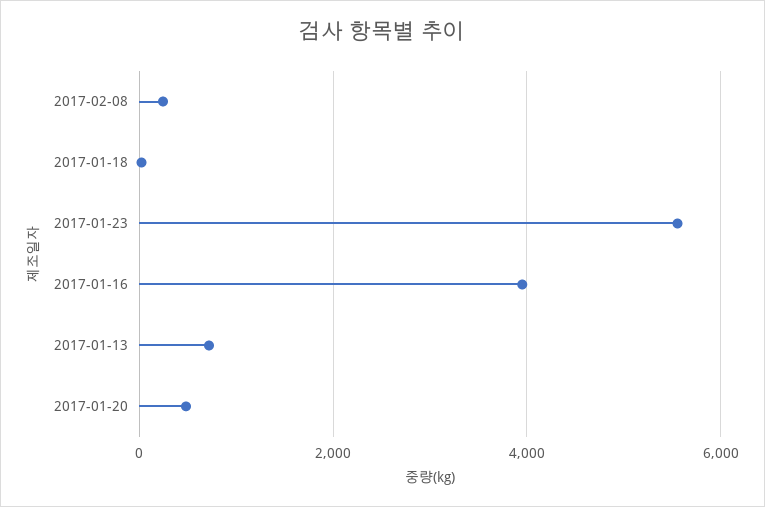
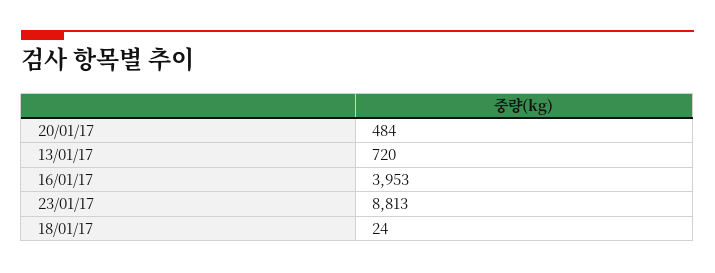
2017-02-08: 200 -> none
2017-01-23: 5600 -> 8813

